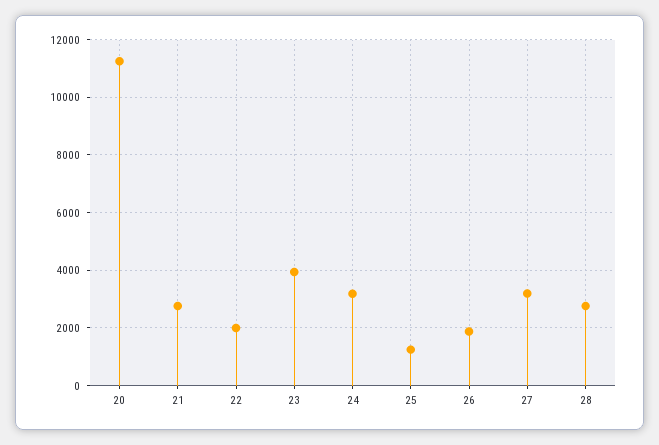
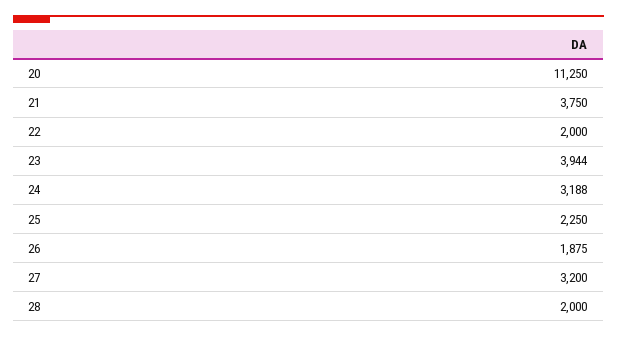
21: 2750 -> 3750
25: 1250 -> 2250
28: 2750 -> 2000

